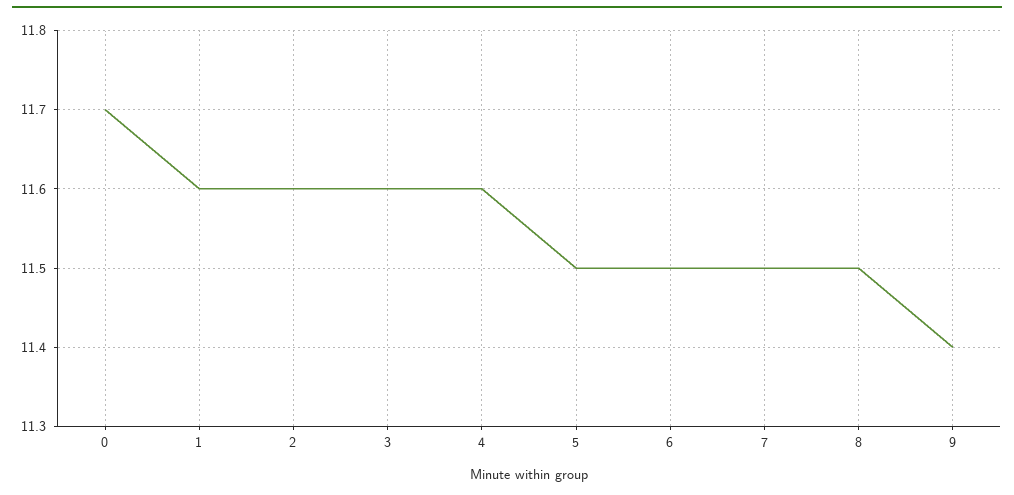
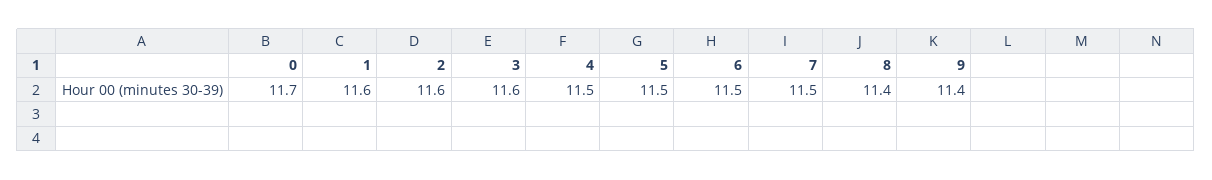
4: 11.6 -> 11.5
8: 11.5 -> 11.4

